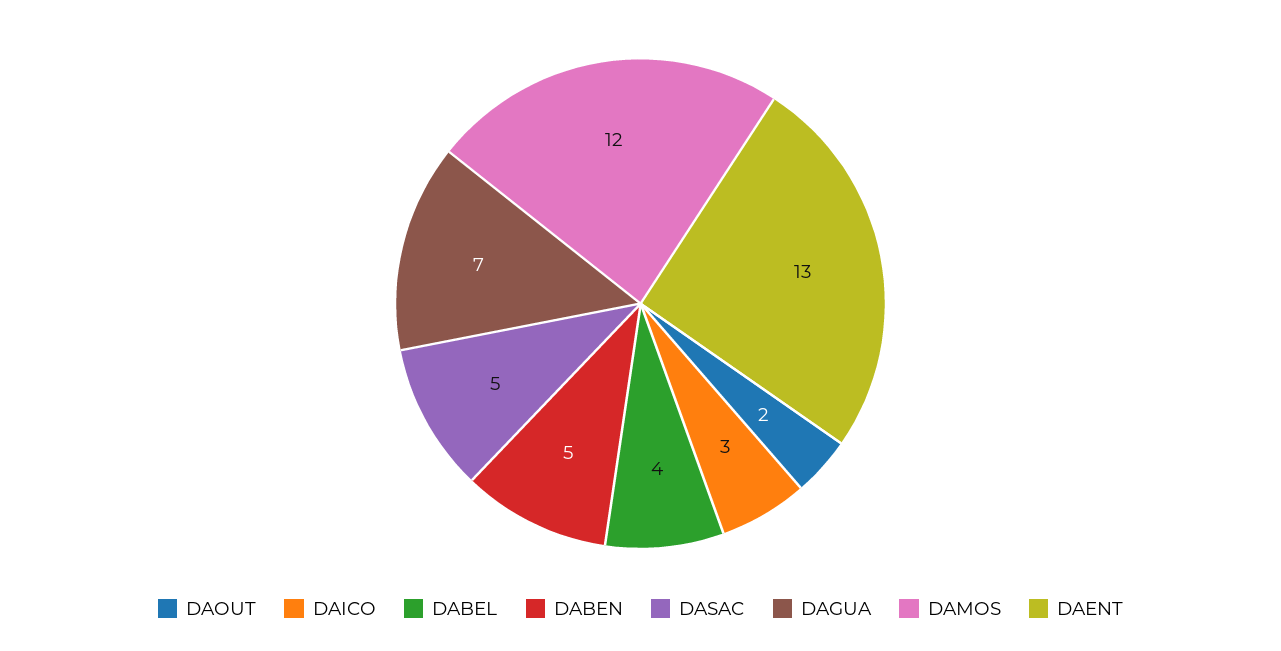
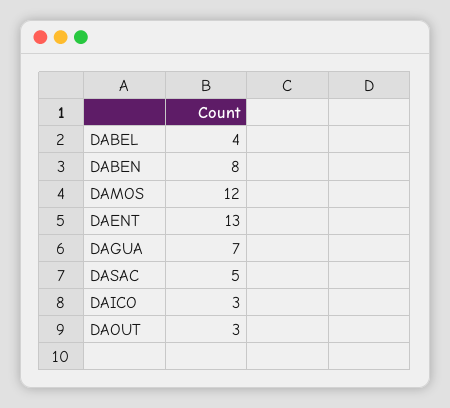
DAOUT: 2 -> 3
DABEN: 5 -> 8

